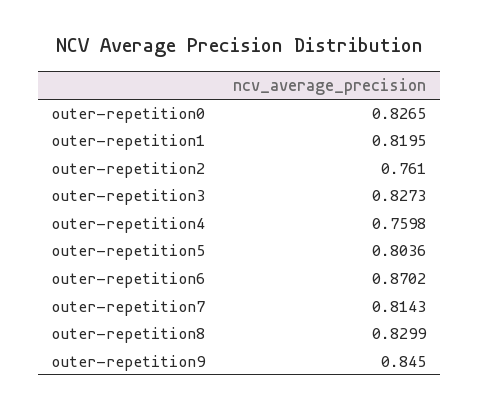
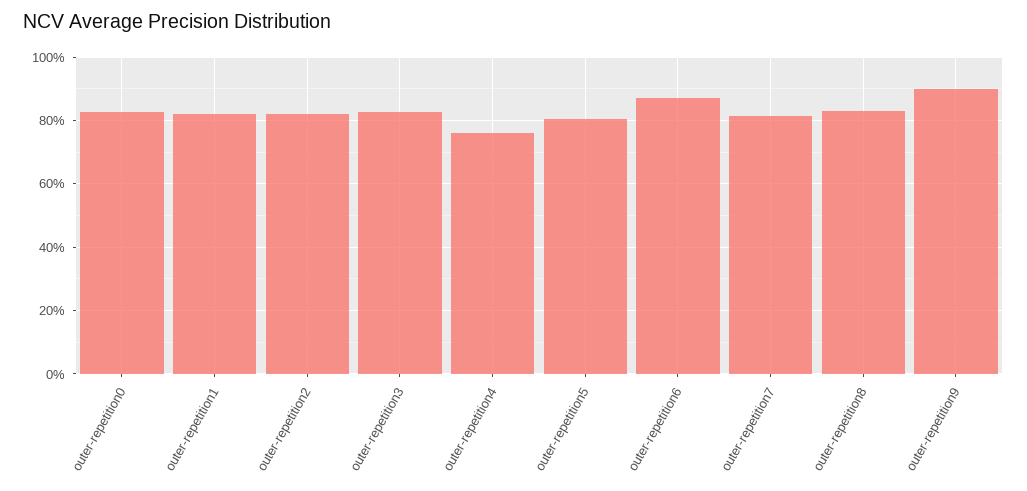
outer-repetition2: 0.761 -> 0.82
outer-repetition9: 0.845 -> 0.9

